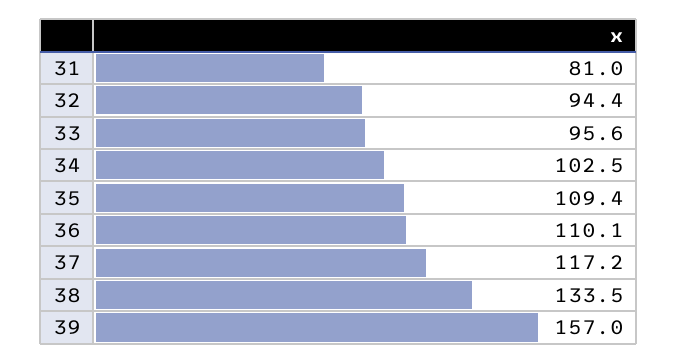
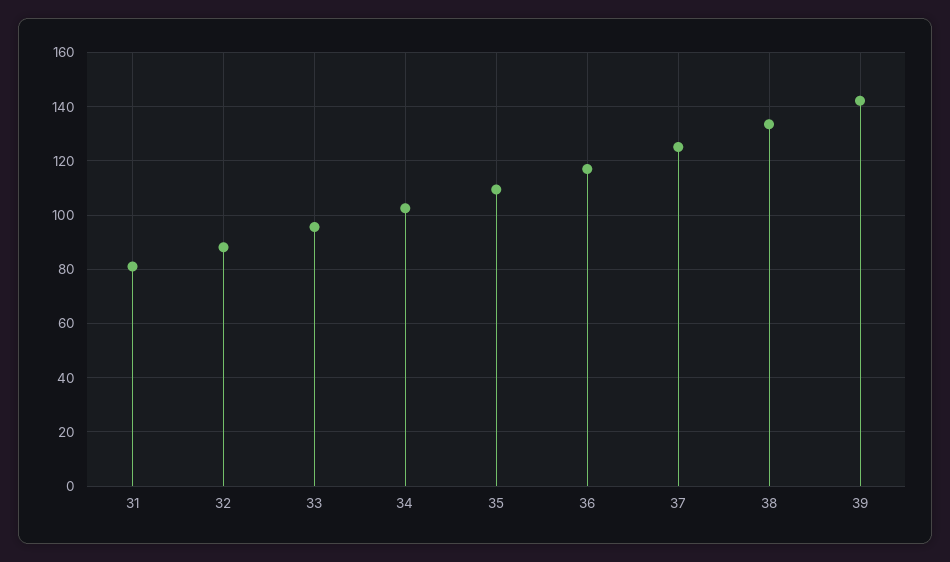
32: 94.4 -> 87.5
36: 110.1 -> 117.5
37: 117.2 -> 125
39: 157 -> 142.5

